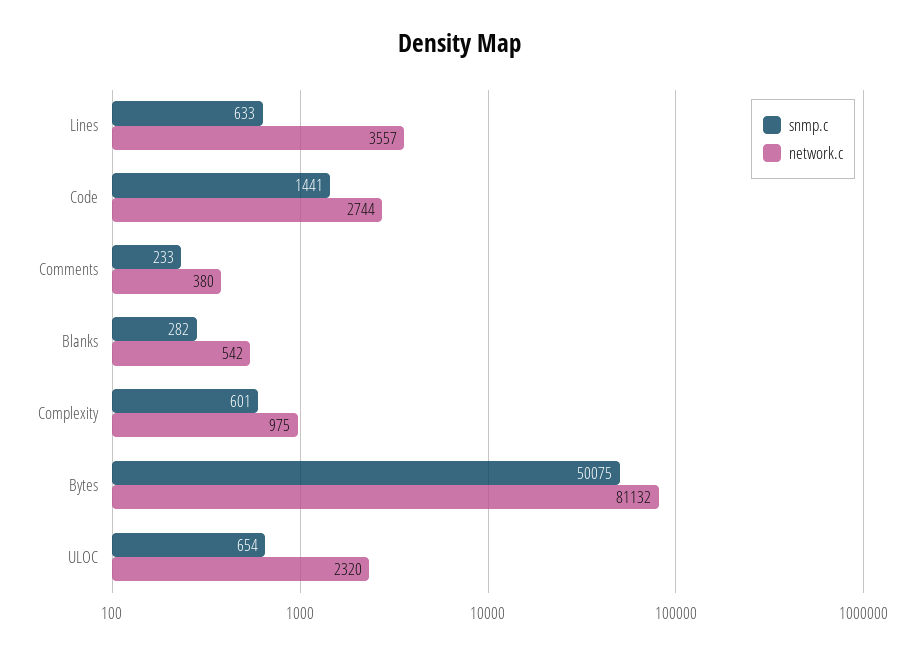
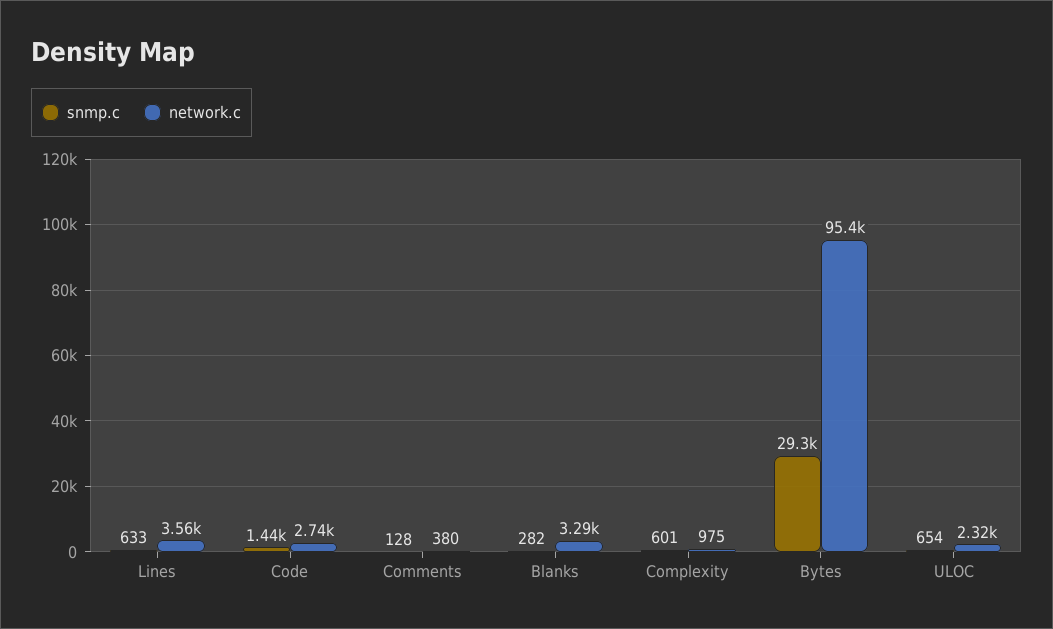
snmp.c, Comments: 233 -> 128
network.c, Blanks: 542 -> 3290
snmp.c, Bytes: 50075 -> 29300
network.c, Bytes: 81132 -> 95400

